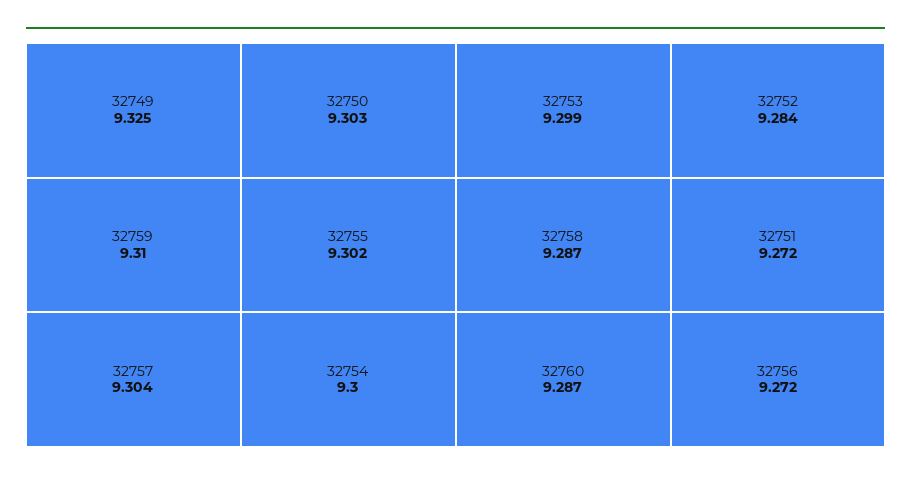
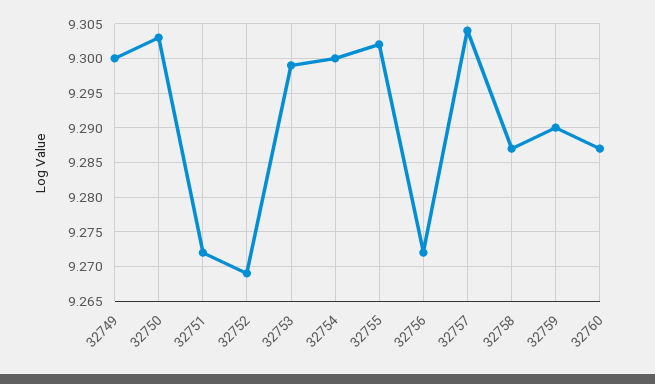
32749: 9.325 -> 9.3
32759: 9.31 -> 9.29
32752: 9.284 -> 9.269

